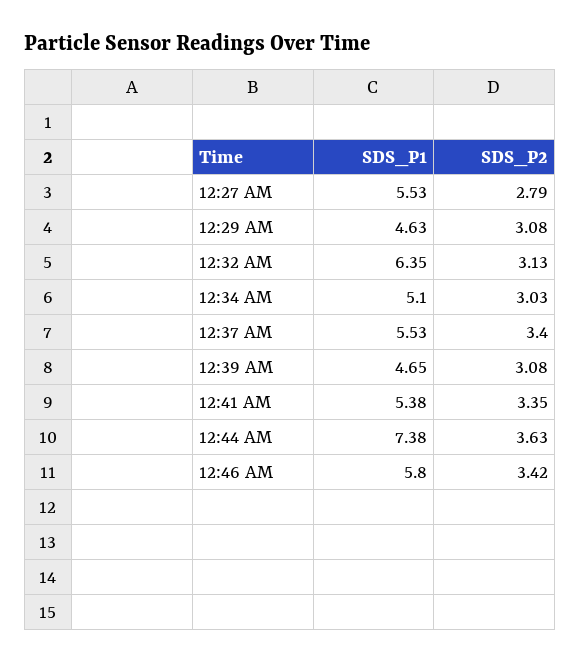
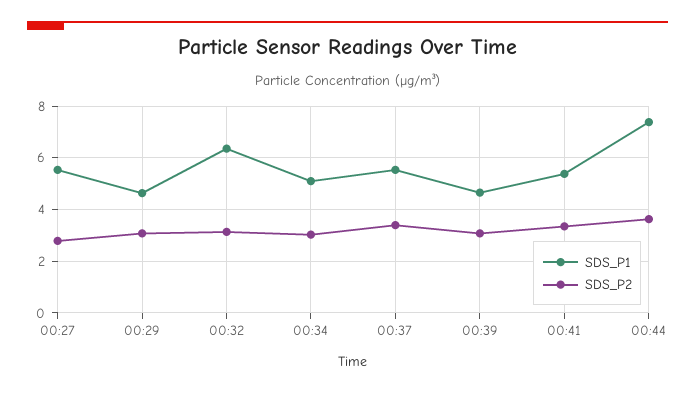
SDS_P1, 12:46 AM: 5.8 -> none
SDS_P2, 12:46 AM: 3.42 -> none

